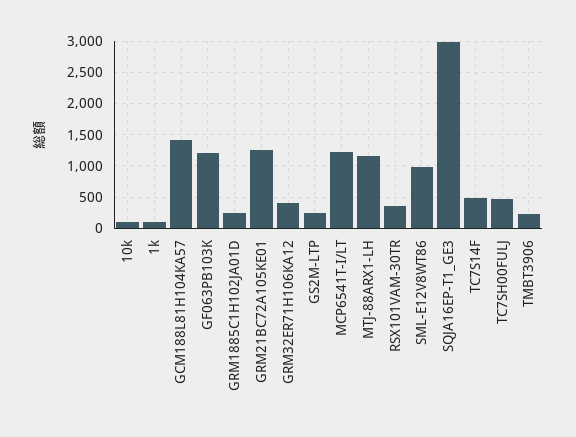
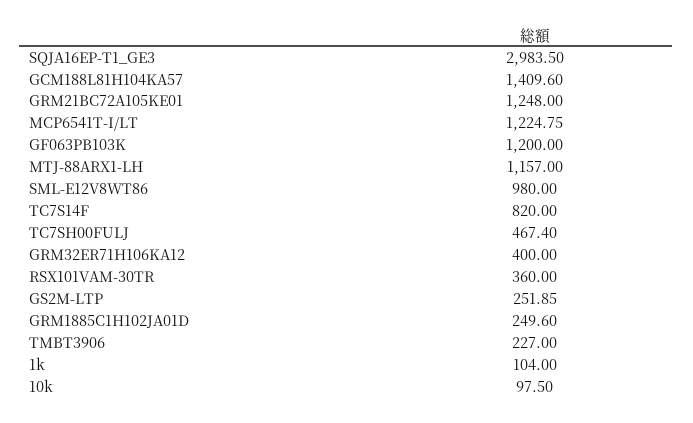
TC7S14F: 500 -> 820

